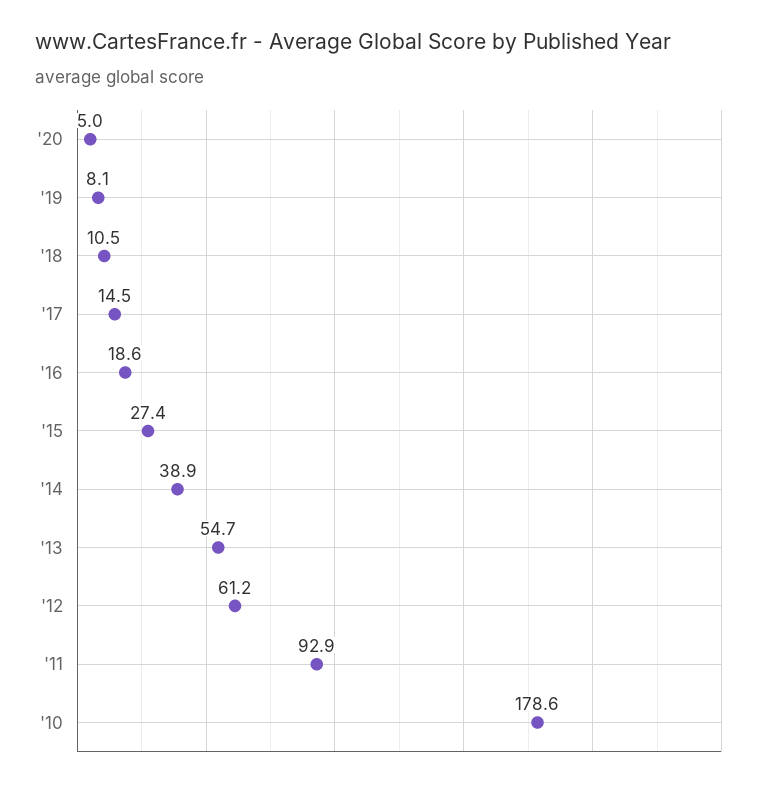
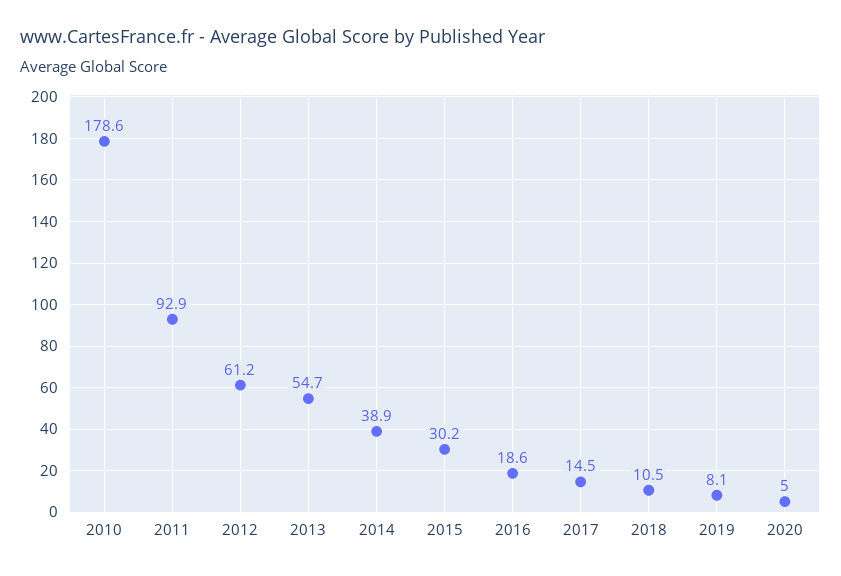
'15: 27.4 -> 30.2

